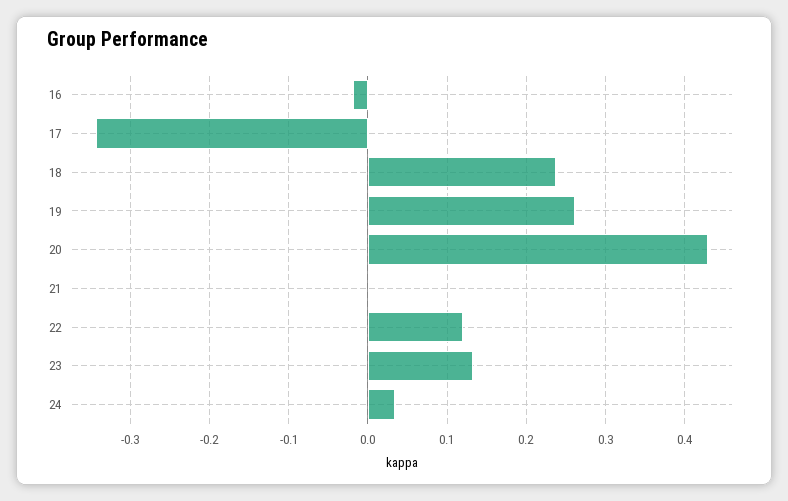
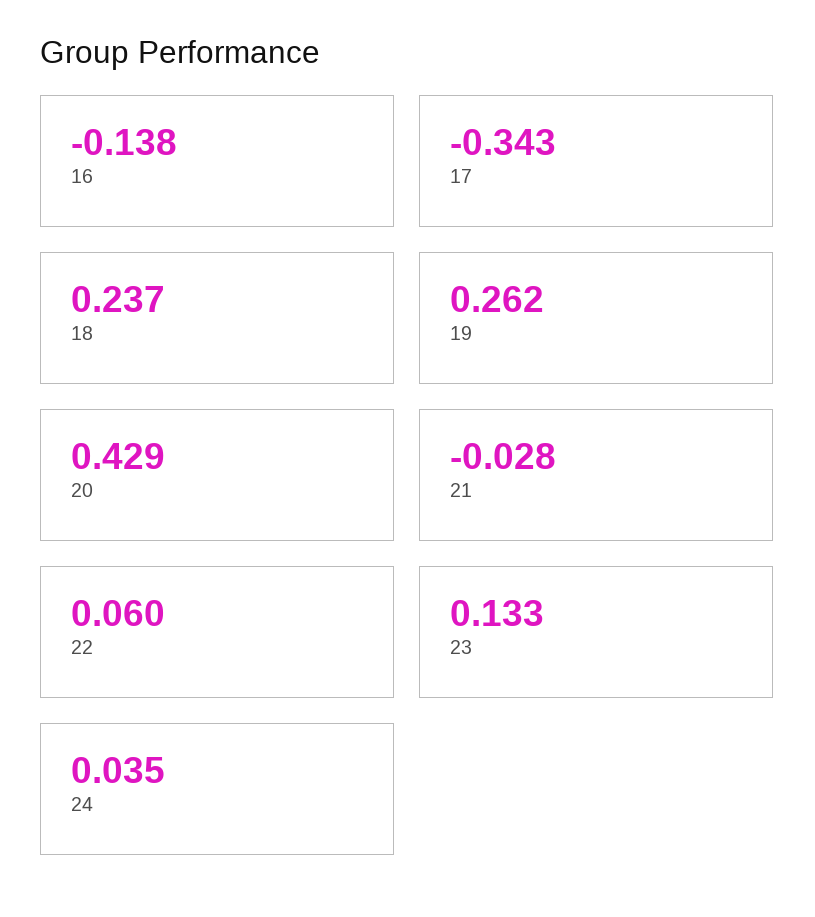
16: -0.02 -> -0.138
21: 0 -> -0.028
22: 0.12 -> 0.06

